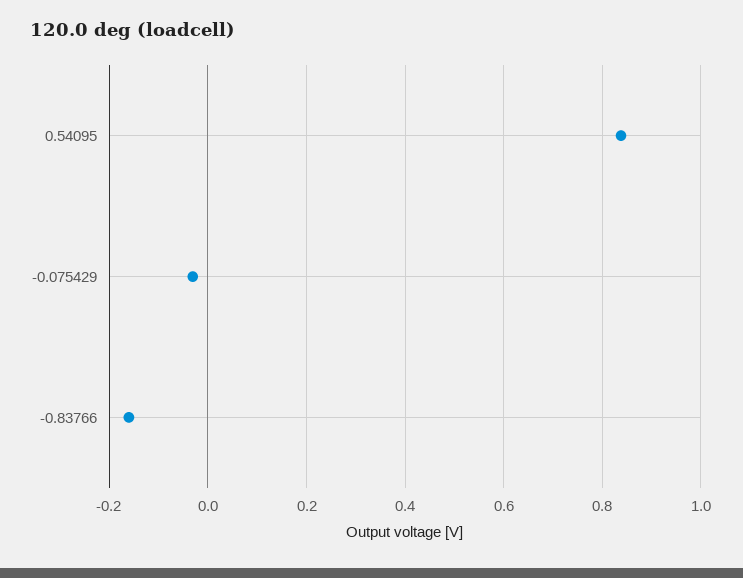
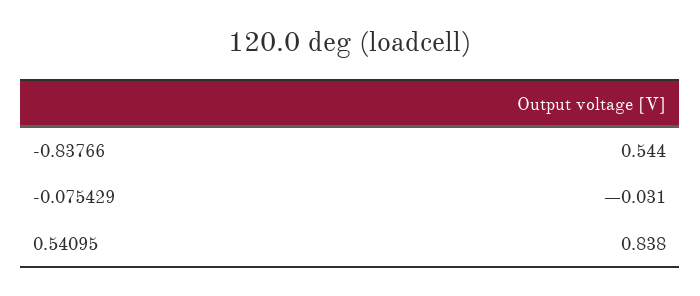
-0.83766: -0.16 -> 0.544

